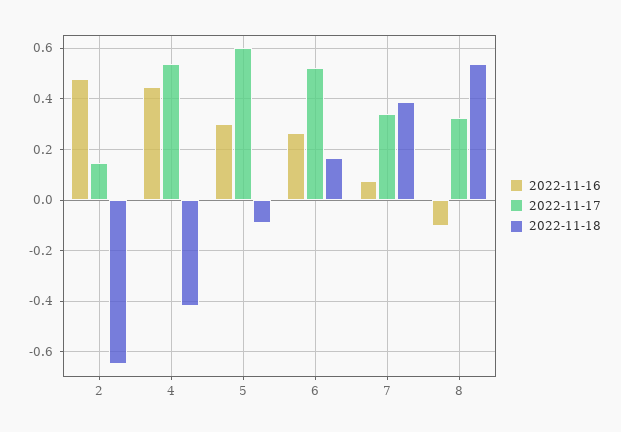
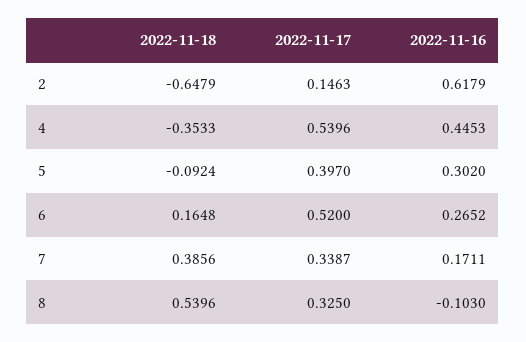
2022-11-16, 2: 0.475 -> 0.6179
2022-11-18, 4: -0.425 -> -0.3533
2022-11-17, 5: 0.6 -> 0.397
2022-11-16, 7: 0.075 -> 0.1711

